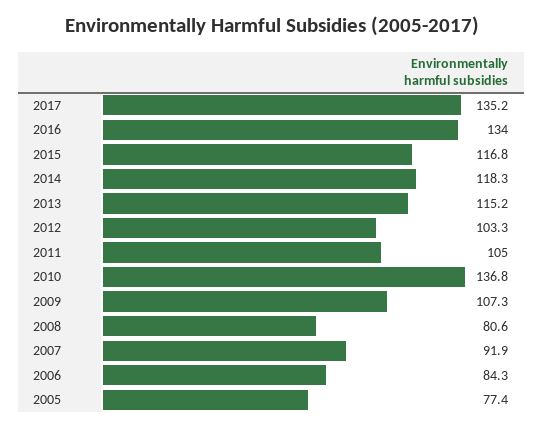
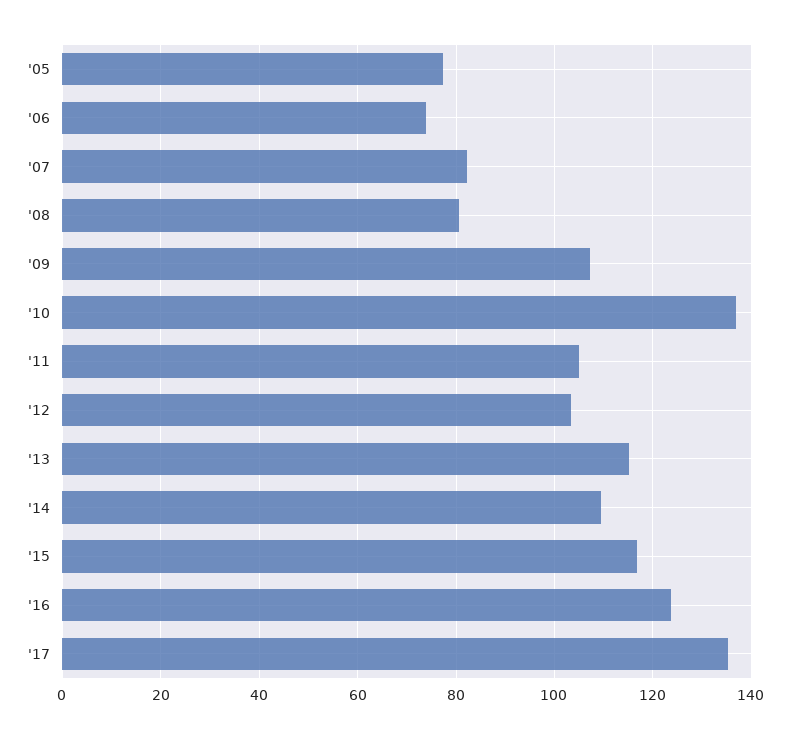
2016: 134 -> 124
2014: 118.3 -> 110
2007: 91.9 -> 82
2006: 84.3 -> 74

